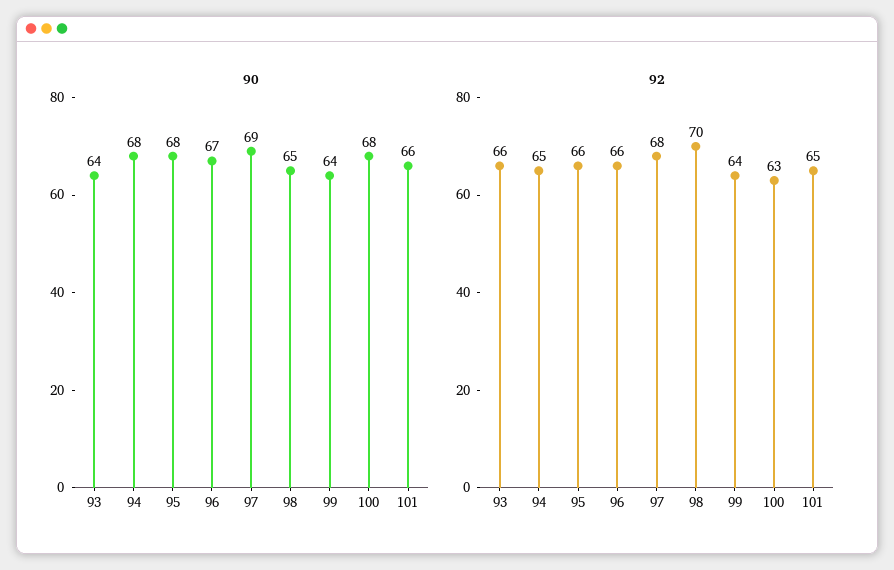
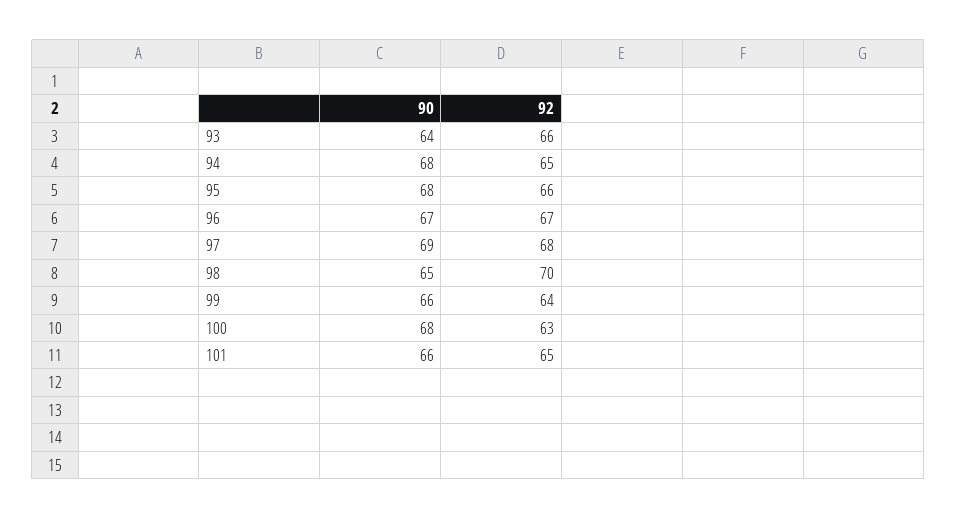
90, 99: 64 -> 66
92, 96: 66 -> 67

